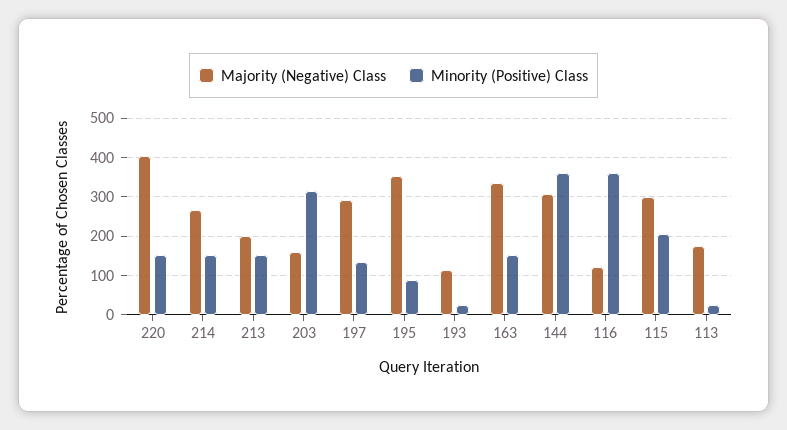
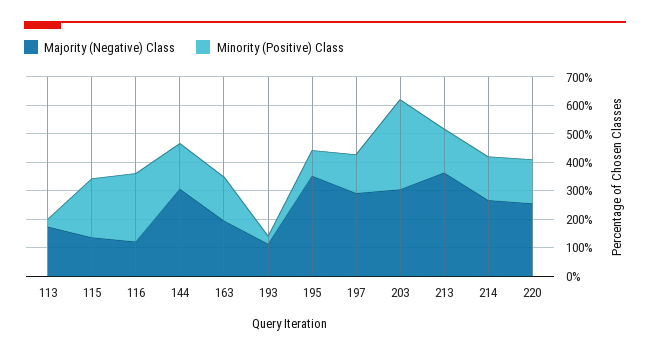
Majority (Negative) Class, 220: 400 -> 250
Majority (Negative) Class, 213: 200 -> 350
Majority (Negative) Class, 203: 160 -> 300
Majority (Negative) Class, 163: 340 -> 200
Minority (Positive) Class, 144: 360 -> 150
Minority (Positive) Class, 116: 360 -> 250
Majority (Negative) Class, 115: 300 -> 150

